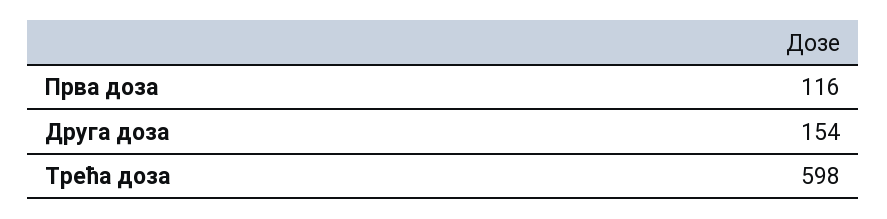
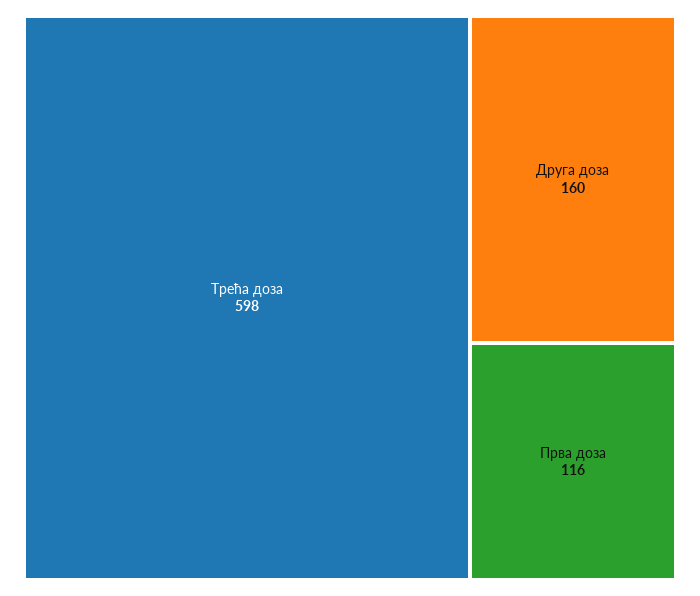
Друга доза: 154 -> 160

